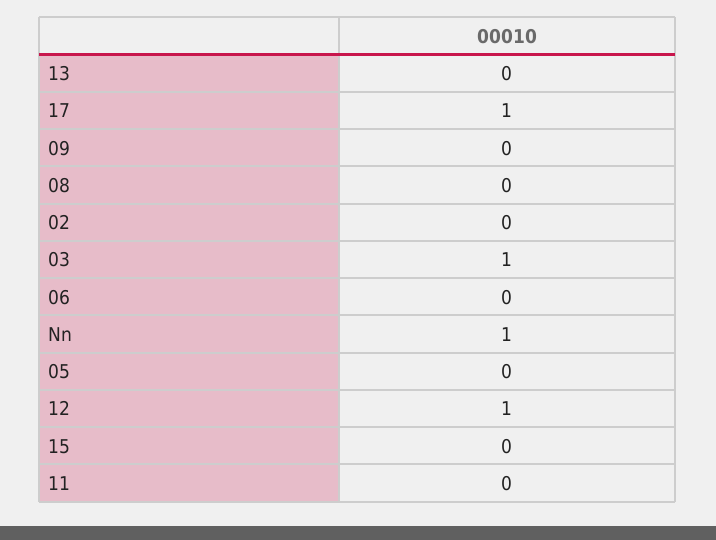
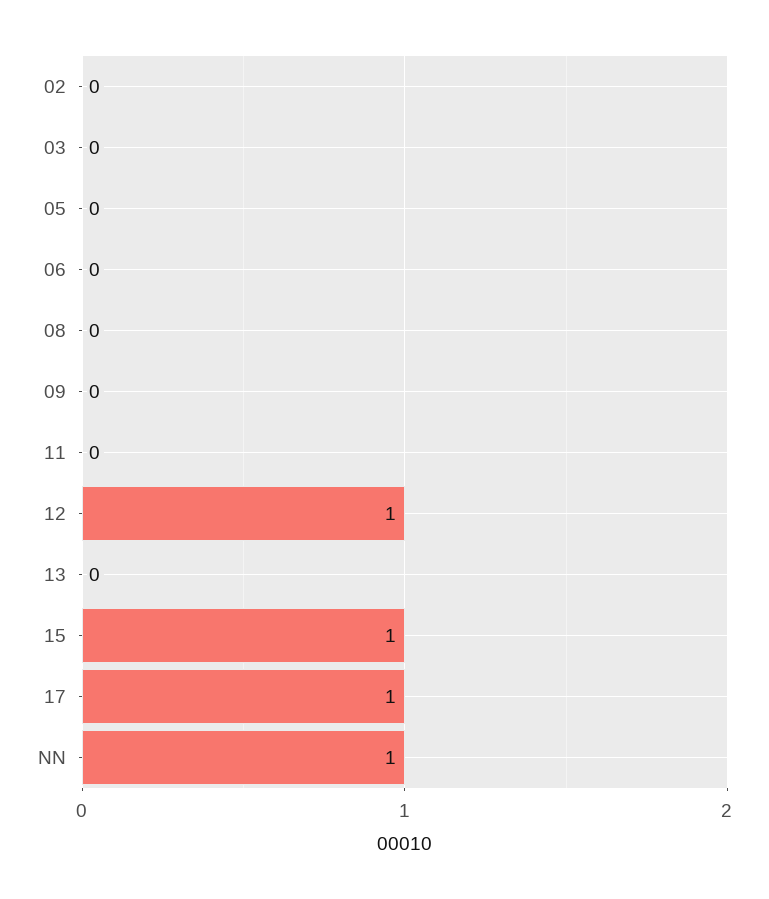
03: 1 -> 0
15: 0 -> 1

